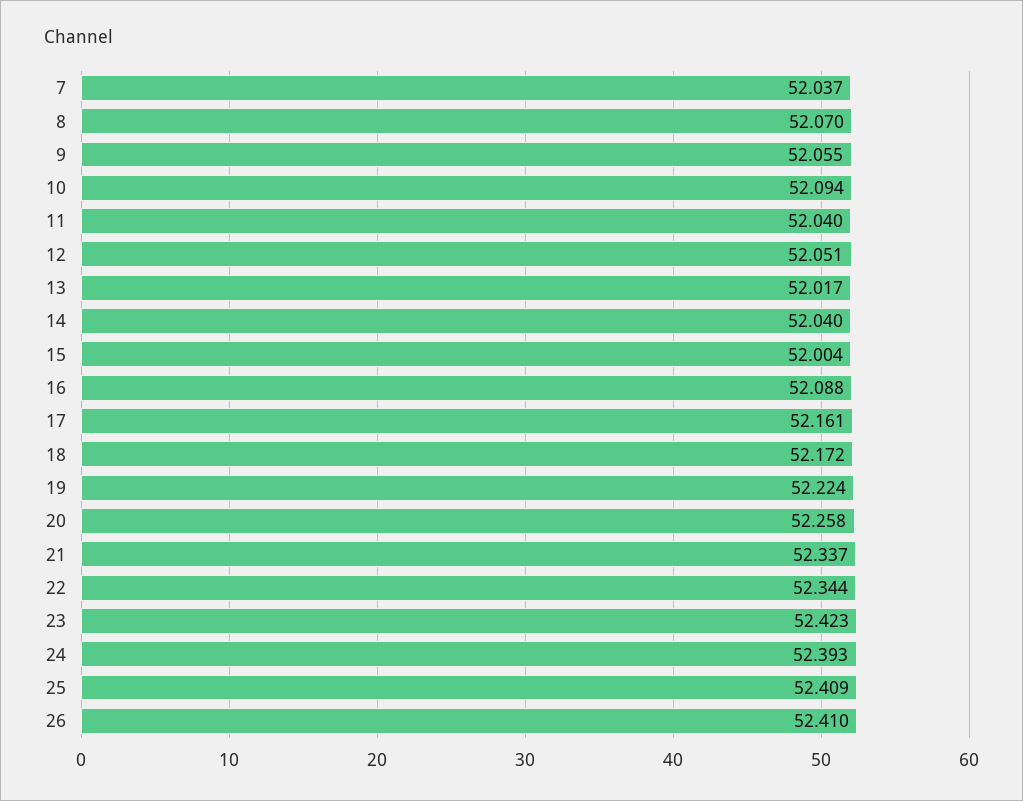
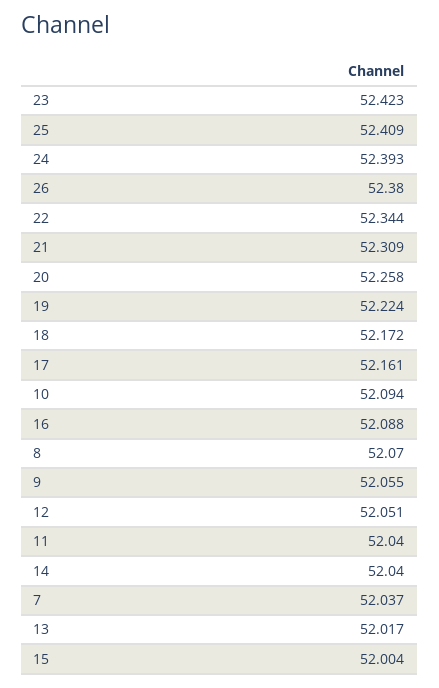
21: 52.337 -> 52.309
26: 52.41 -> 52.38

